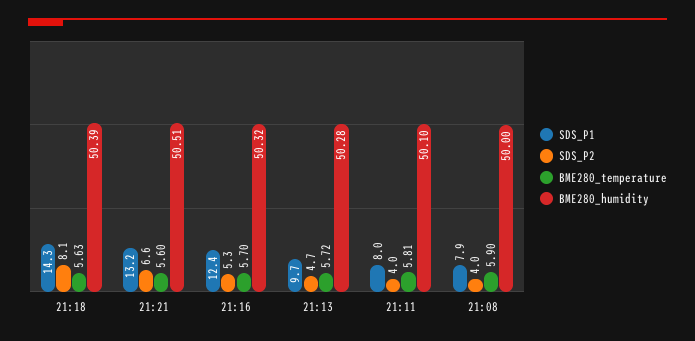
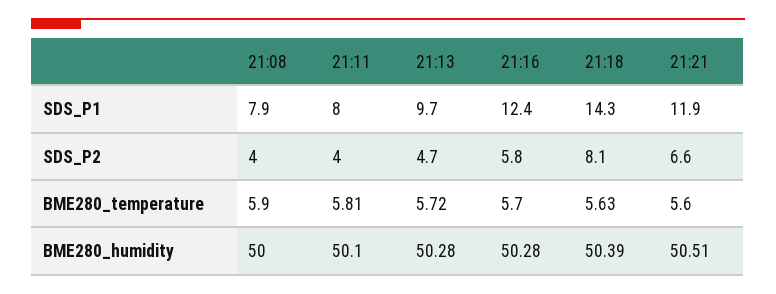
SDS_P1, 21:21: 13.2 -> 11.9
SDS_P2, 21:16: 5.3 -> 5.8
BME280_humidity, 21:16: 50.32 -> 50.28

